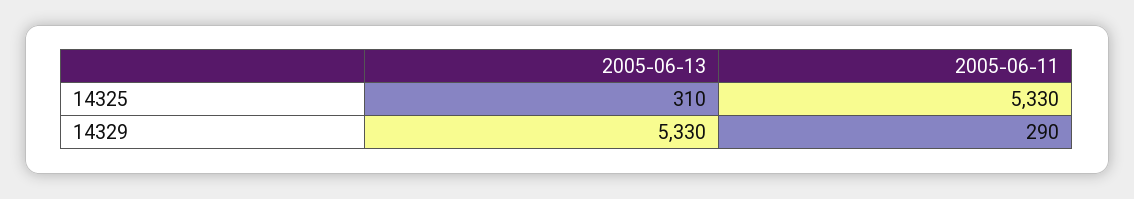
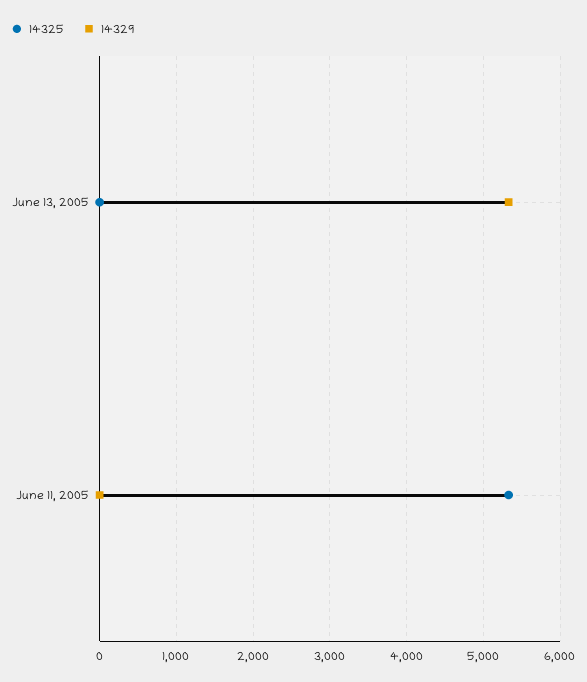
14325, 2005-06-13: 310 -> 0
14329, 2005-06-11: 290 -> 0

